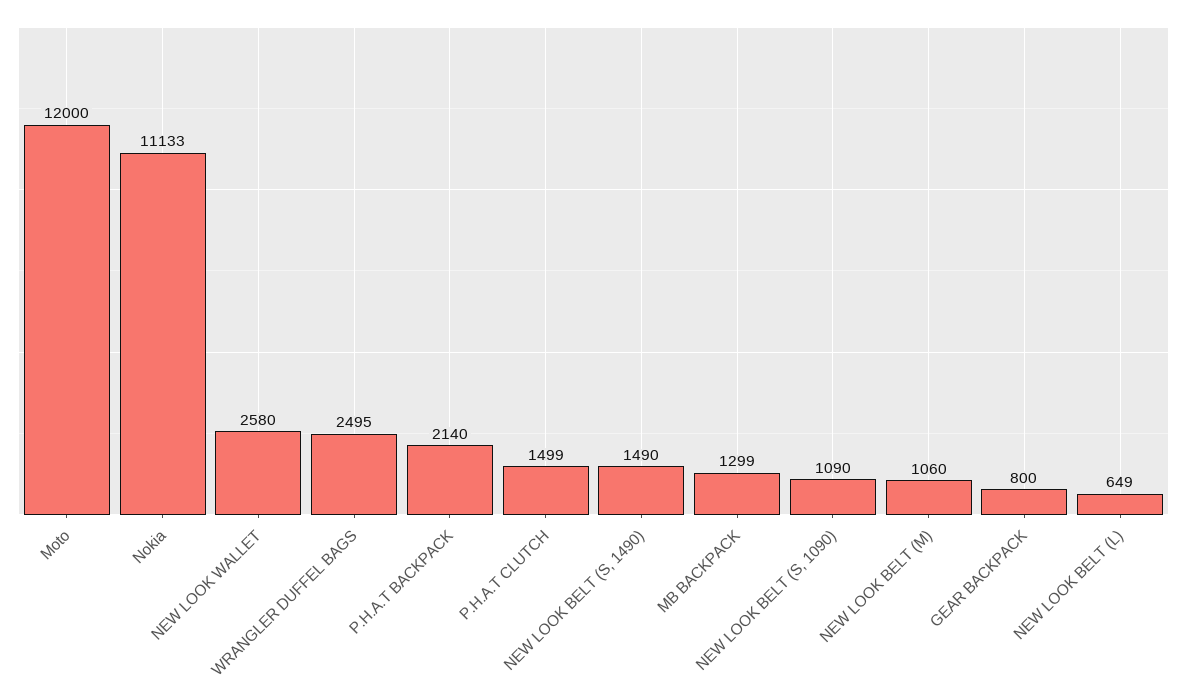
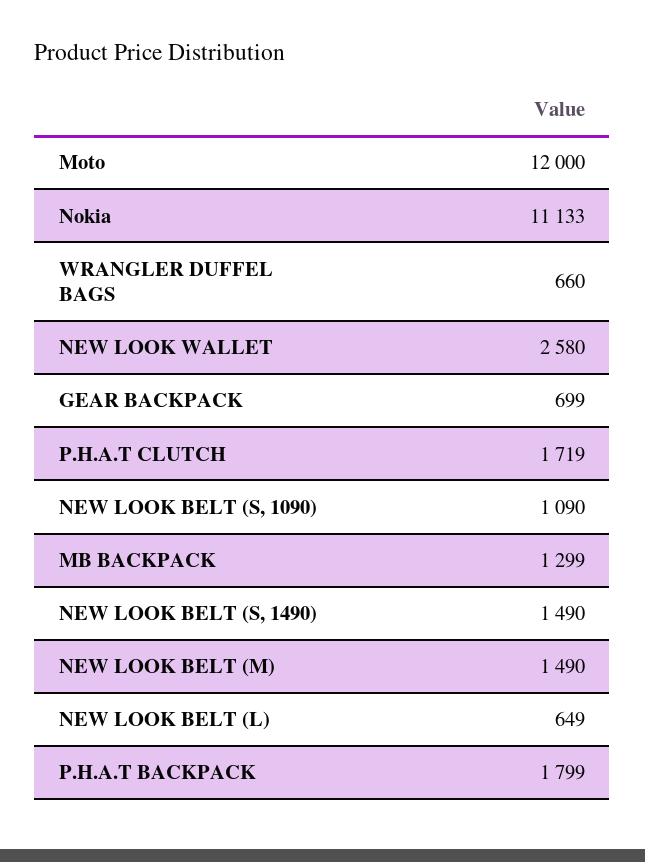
WRANGLER DUFFEL BAGS: 2495 -> 660
P.H.A.T BACKPACK: 2140 -> 1799
P.H.A.T CLUTCH: 1499 -> 1719
NEW LOOK BELT (M): 1060 -> 1490
GEAR BACKPACK: 800 -> 699

